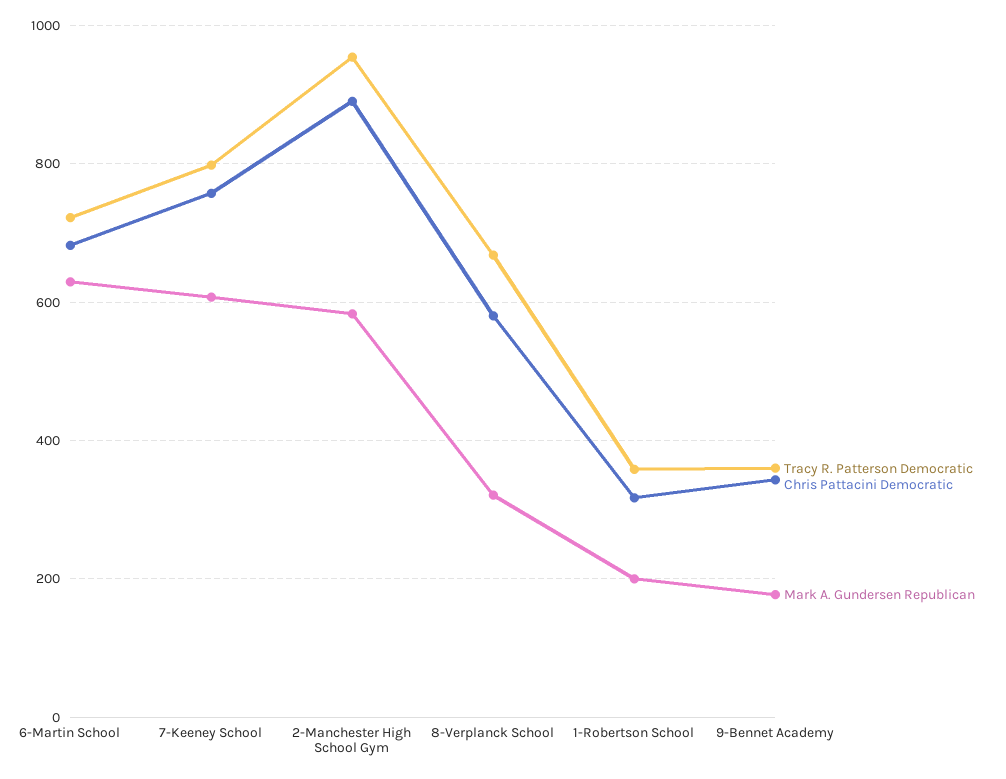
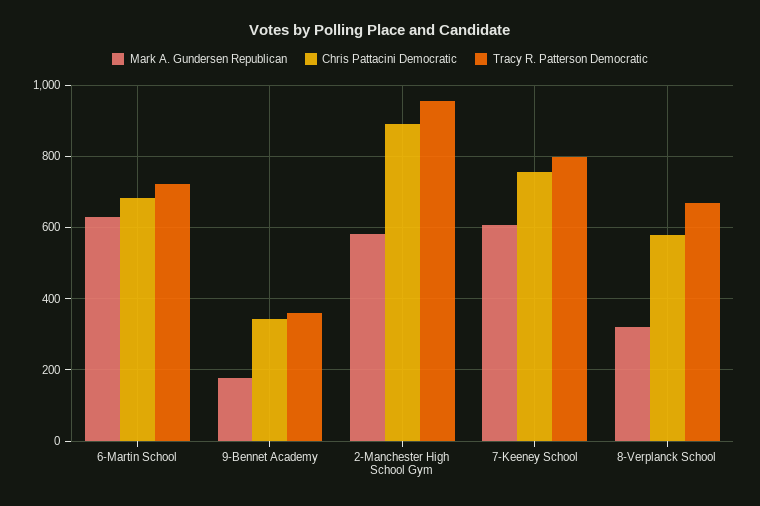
Tracy R. Patterson Democratic, 1-Robertson School: 360 -> none
Chris Pattacini Democratic, 1-Robertson School: 320 -> none
Mark A. Gundersen Republican, 1-Robertson School: 200 -> none

